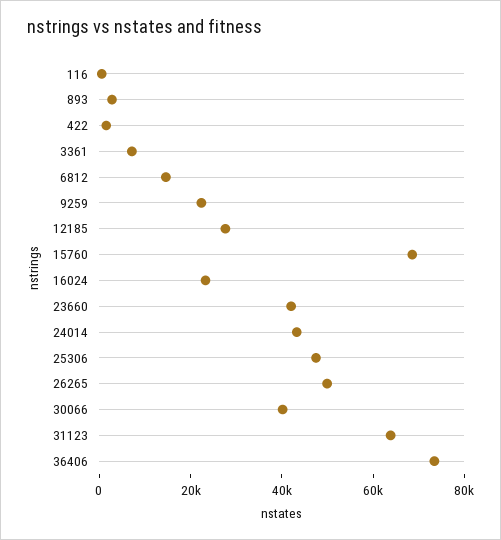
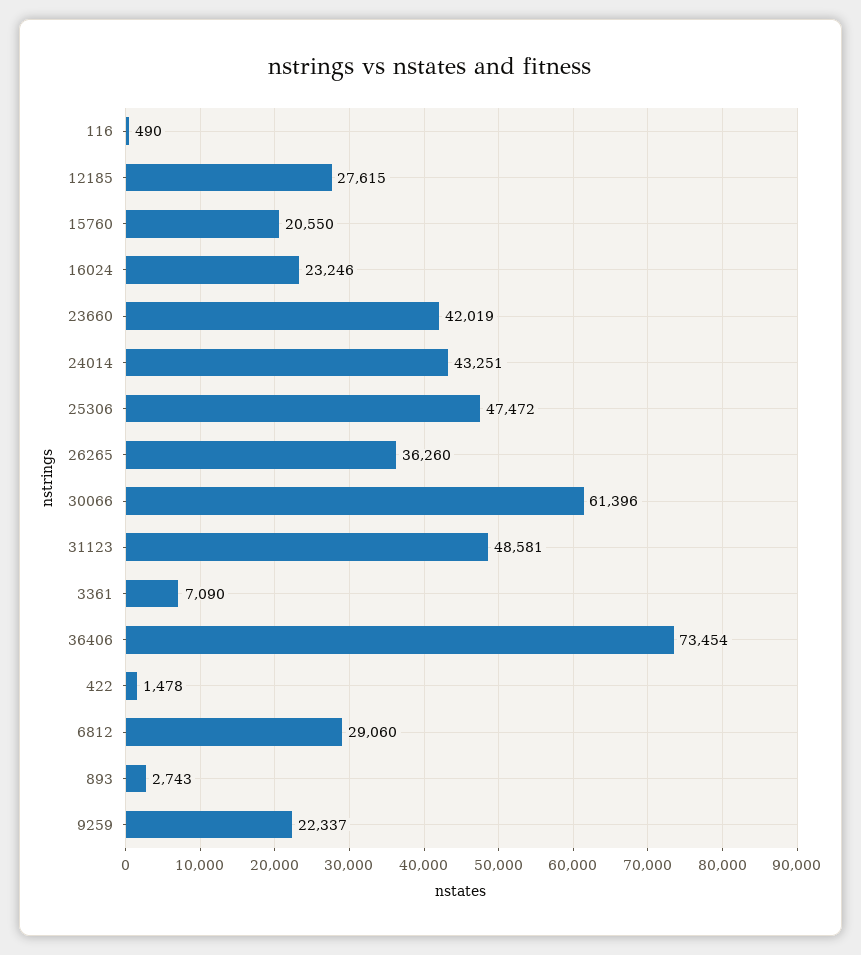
6812: 15000 -> 29060
15760: 70000 -> 20550
26265: 50000 -> 36260
30066: 40000 -> 61396
31123: 65000 -> 48581

